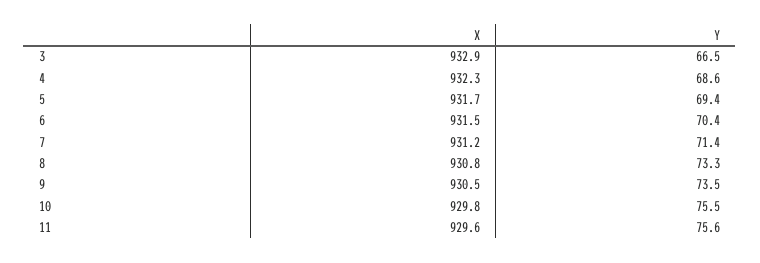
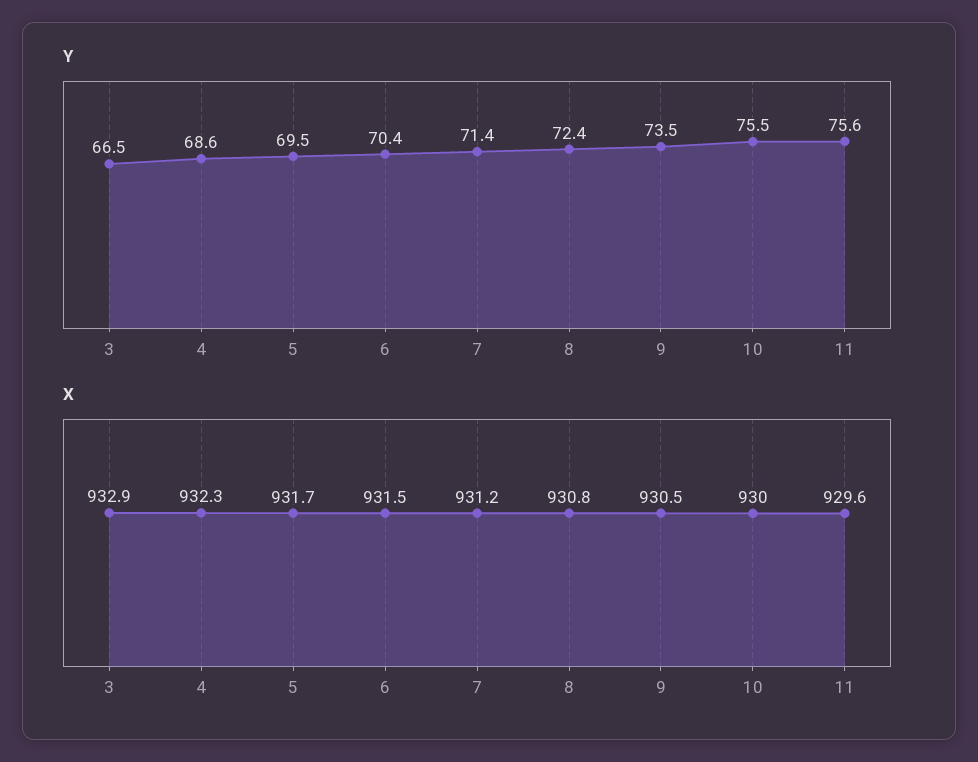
Y, 5: 69.4 -> 69.5
Y, 8: 73.3 -> 72.4
X, 10: 929.8 -> 930

